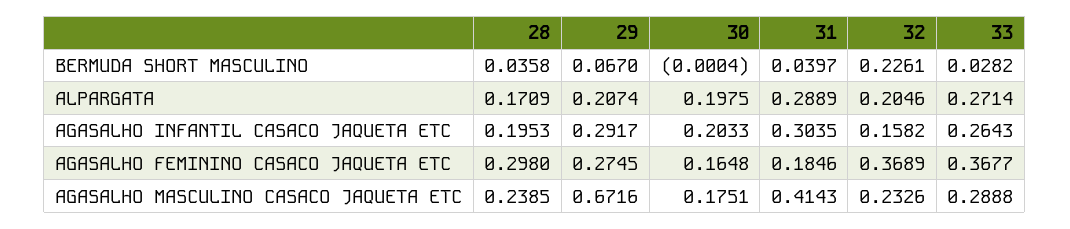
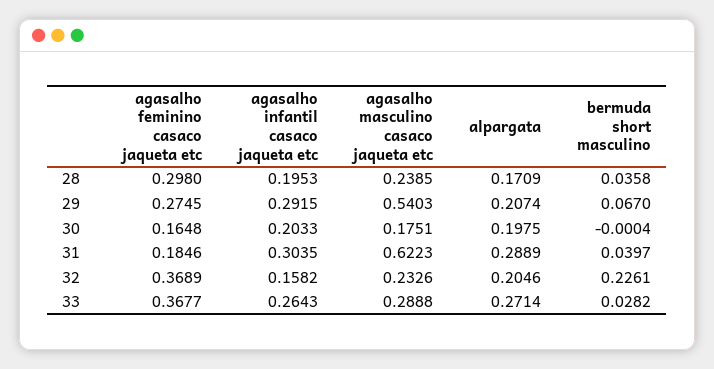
29, AGASALHO INFANTIL CASACO JAQUETA ETC: 0.2917 -> 0.2915
29, AGASALHO MASCULINO CASACO JAQUETA ETC: 0.6716 -> 0.5403
31, AGASALHO MASCULINO CASACO JAQUETA ETC: 0.4143 -> 0.6223

